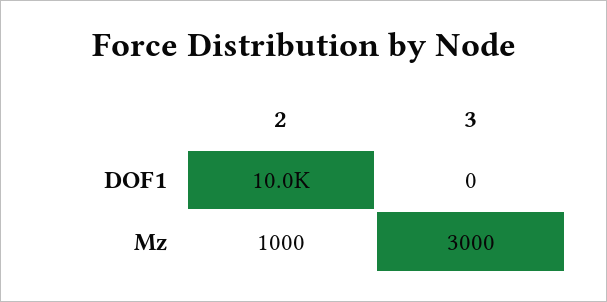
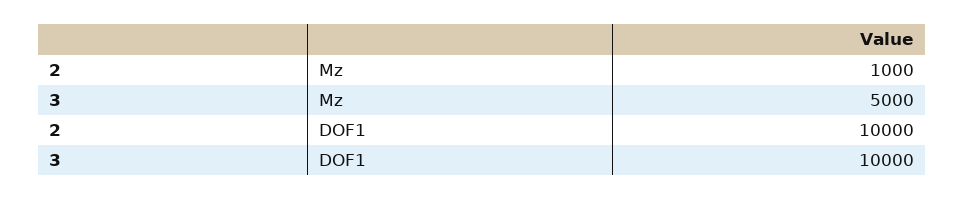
3, DOF1: 0 -> 10000
3, Mz: 3000 -> 5000

